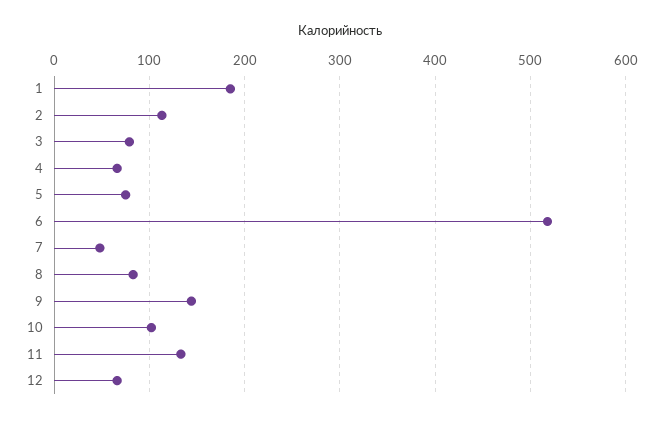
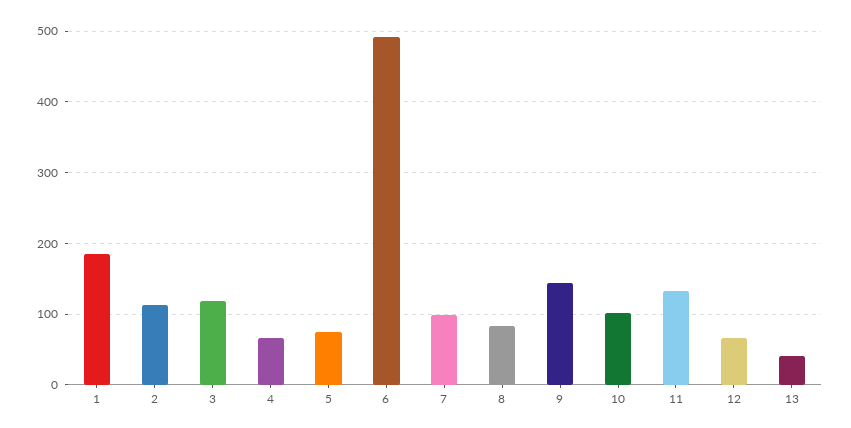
3: 80 -> 120
6: 520 -> 490
7: 50 -> 100
13: none -> 40

